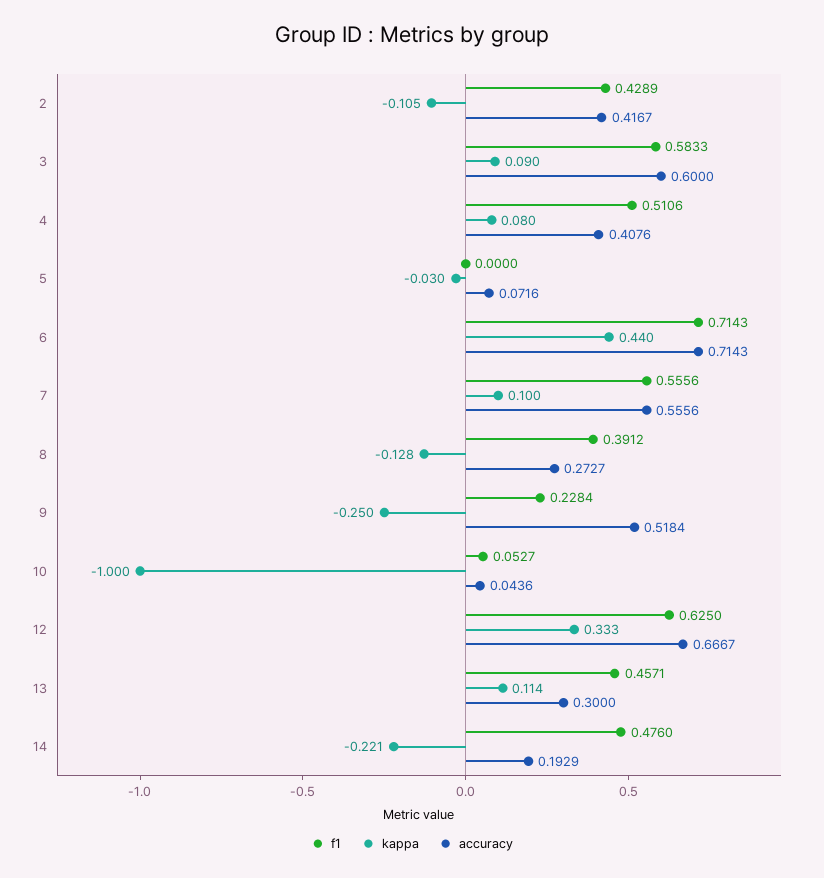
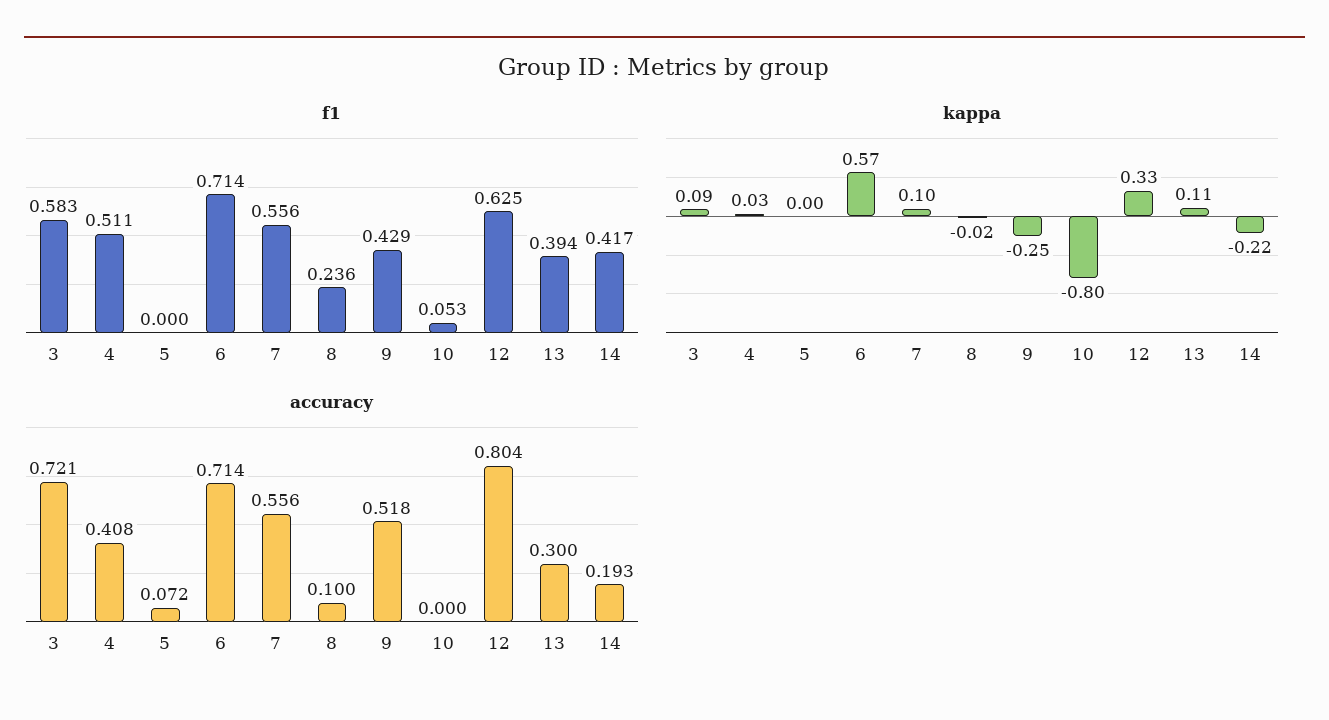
f1, 2: 0.4289 -> none
kappa, 2: -0.105 -> none
accuracy, 2: 0.4167 -> none
accuracy, 3: 0.6 -> 0.721
kappa, 4: 0.08 -> 0.03
kappa, 5: -0.03 -> 0
kappa, 6: 0.44 -> 0.57
f1, 8: 0.3912 -> 0.236
kappa, 8: -0.128 -> -0.02
accuracy, 8: 0.2727 -> 0.1
f1, 9: 0.2284 -> 0.429
kappa, 10: -1 -> -0.8
accuracy, 10: 0.0436 -> 0
accuracy, 12: 0.6667 -> 0.804
f1, 13: 0.4571 -> 0.394
f1, 14: 0.476 -> 0.417

